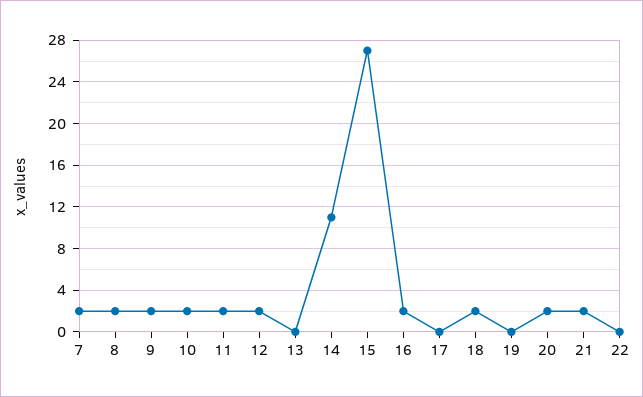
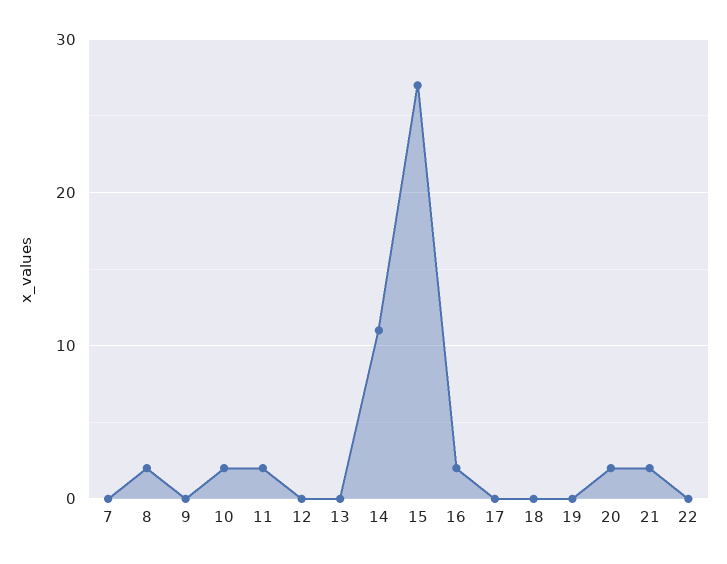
7: 2 -> 0
9: 2 -> 0
12: 2 -> 0
18: 2 -> 0

